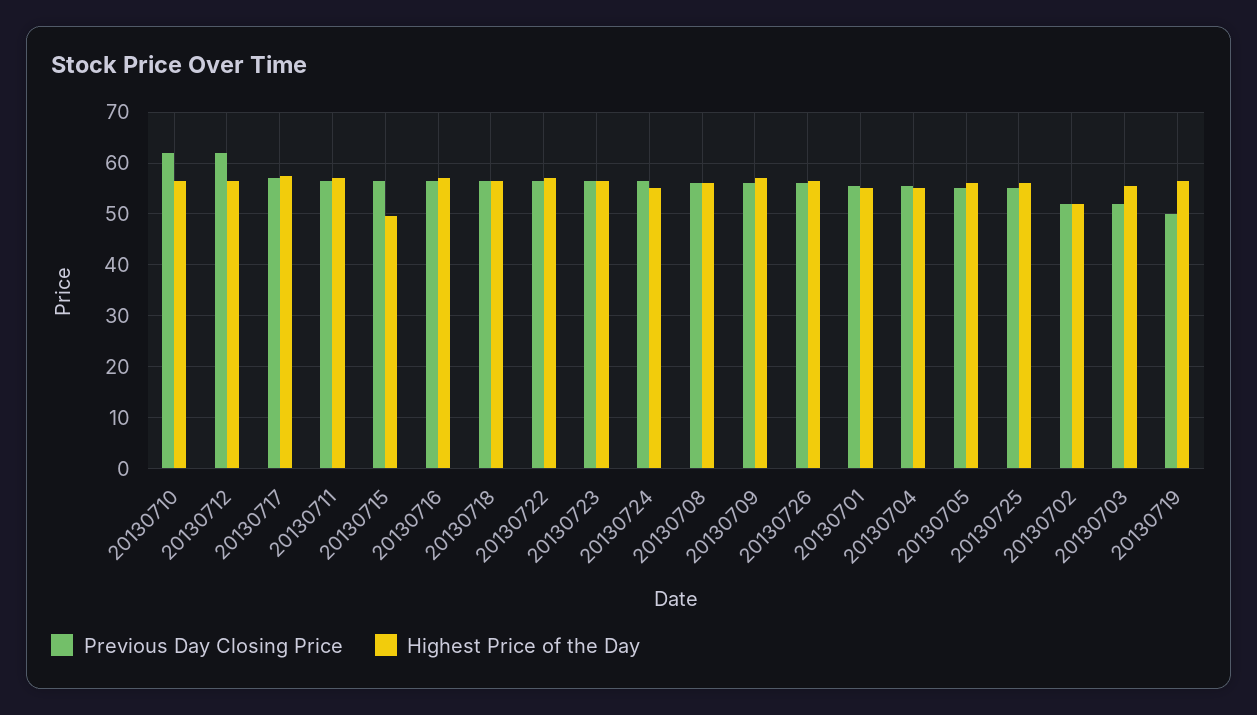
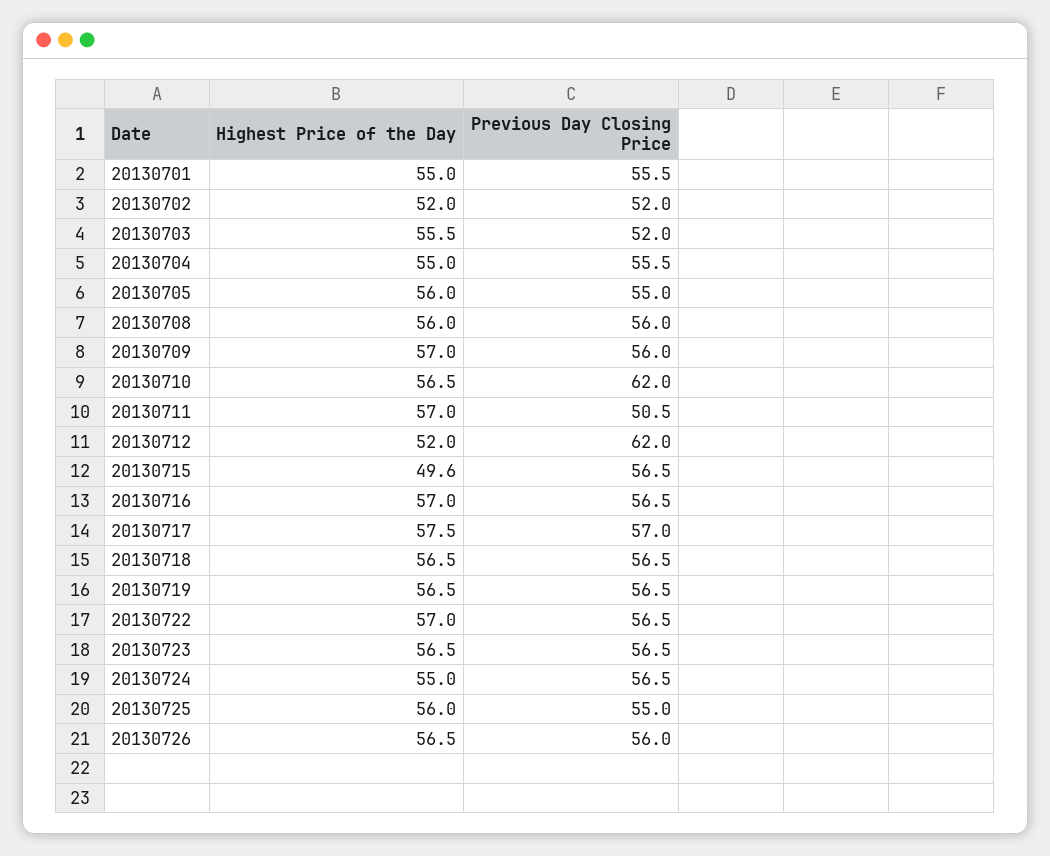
Highest Price of the Day, 20130712: 56 -> 52
Previous Day Closing Price, 20130711: 56 -> 50.5
Previous Day Closing Price, 20130719: 50 -> 56.5

